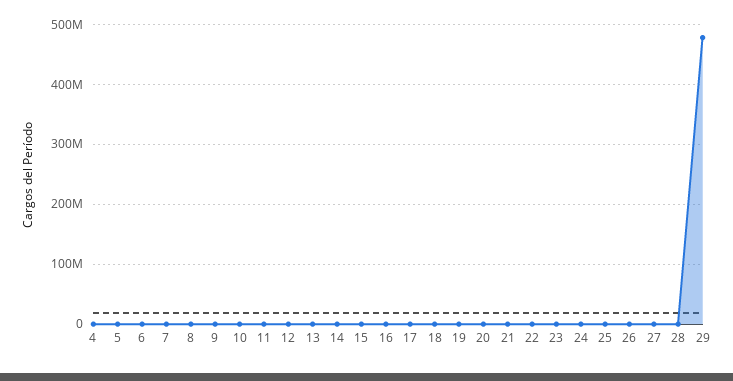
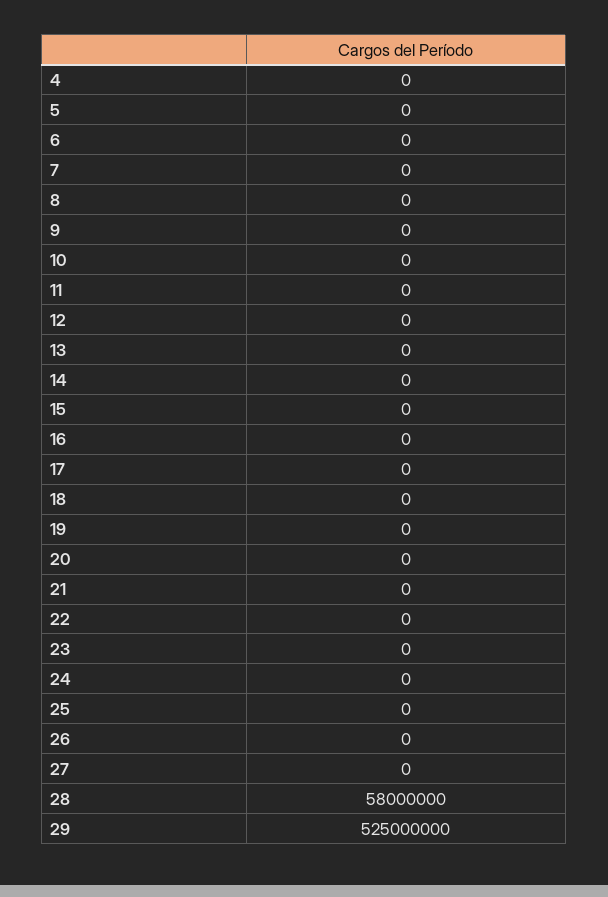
28: 0 -> 58000000
29: 480000000 -> 525000000

